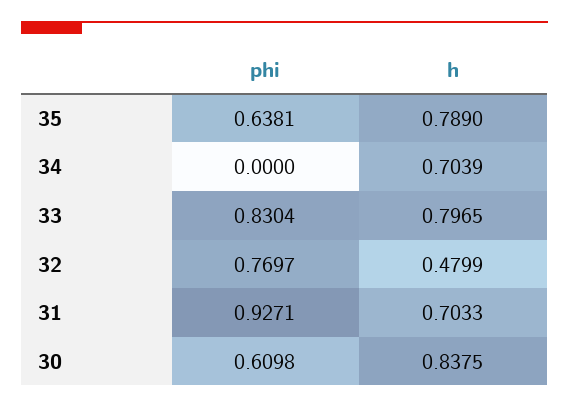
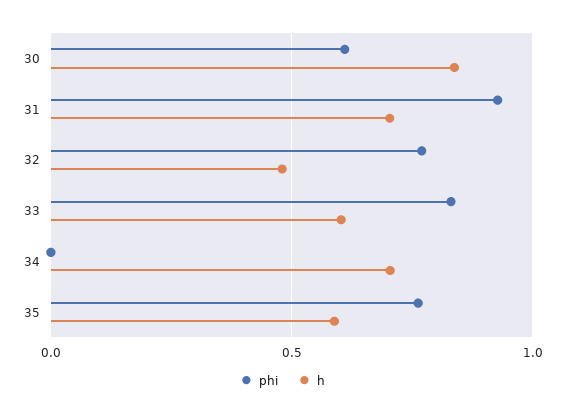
phi, 35: 0.6381 -> 0.75
h, 35: 0.789 -> 0.6
h, 33: 0.7965 -> 0.6

